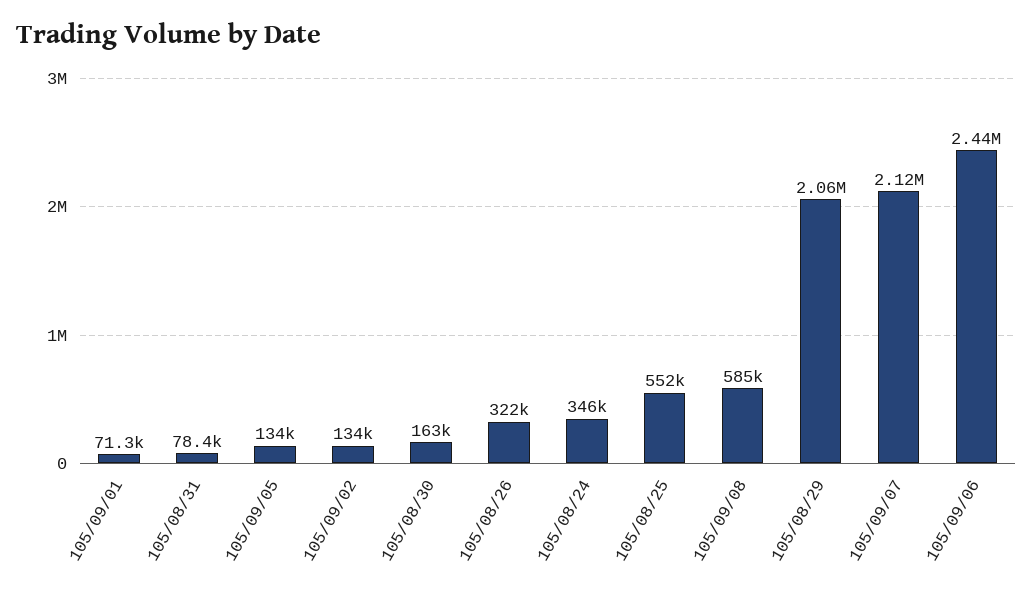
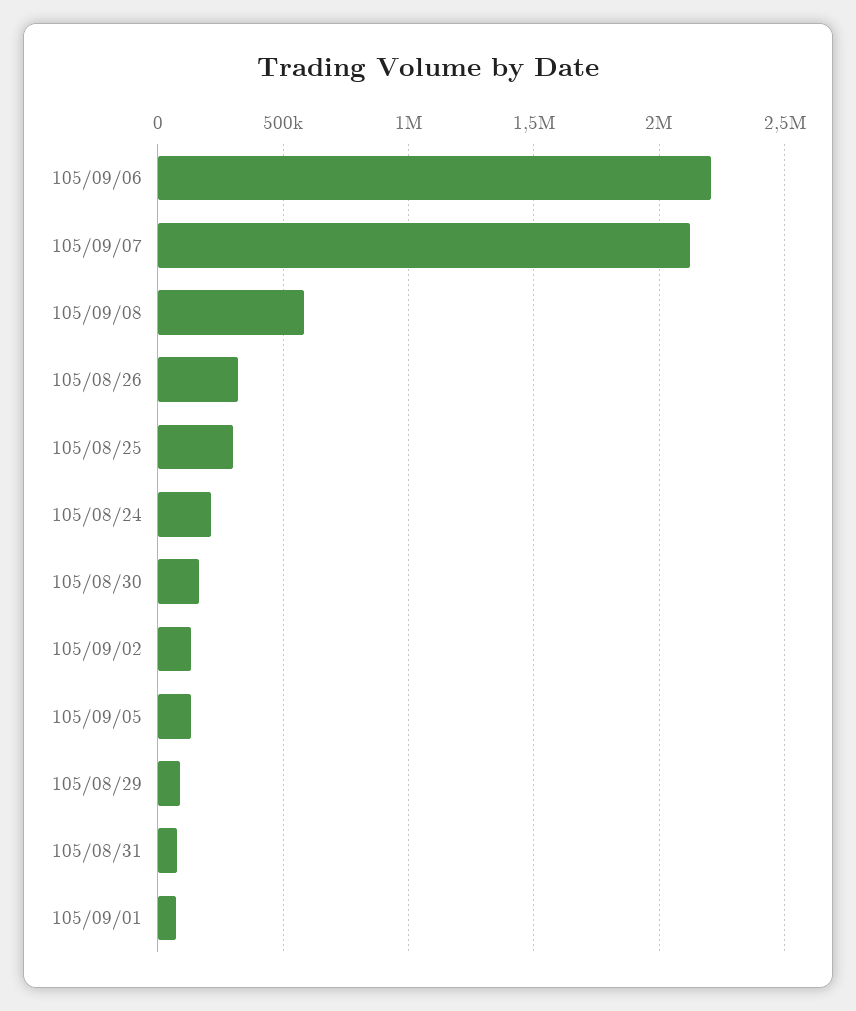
105/08/24: 346000 -> 200000
105/08/25: 552000 -> 300000
105/08/29: 2060000 -> 100000
105/09/06: 2440000 -> 2200000

